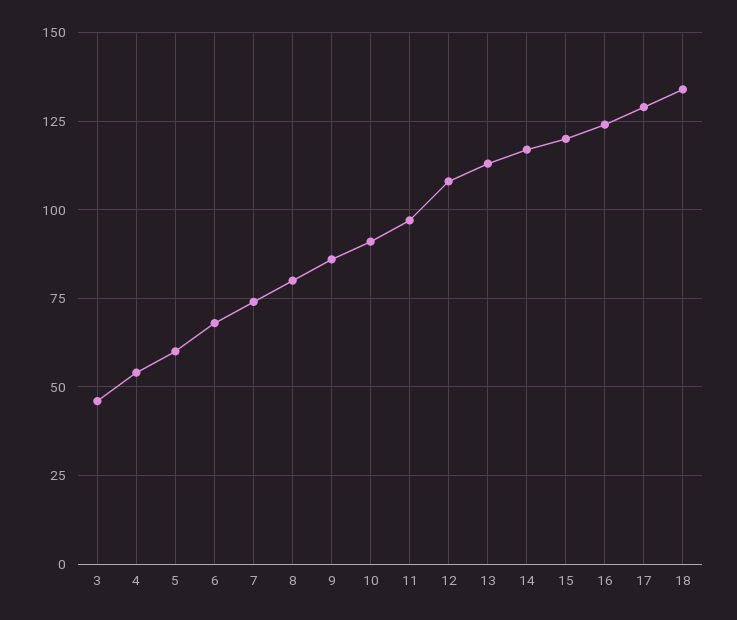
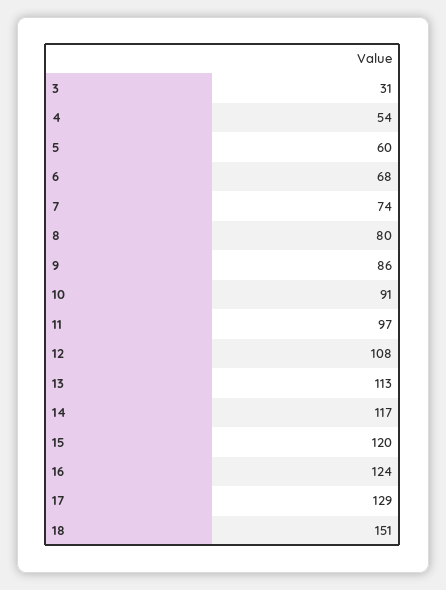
3: 45 -> 31
18: 135 -> 151

